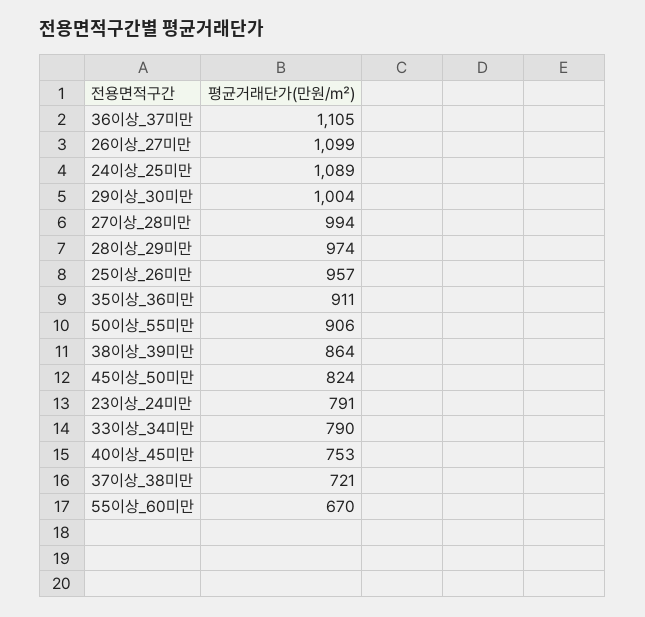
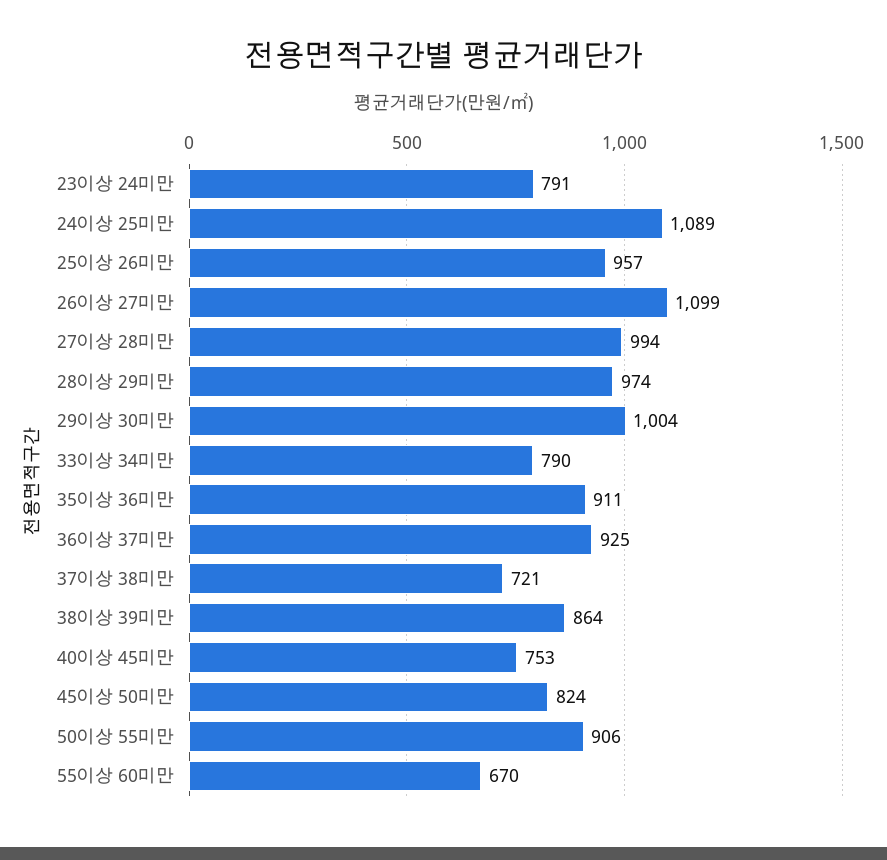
36이상_37미만: 1105 -> 925

